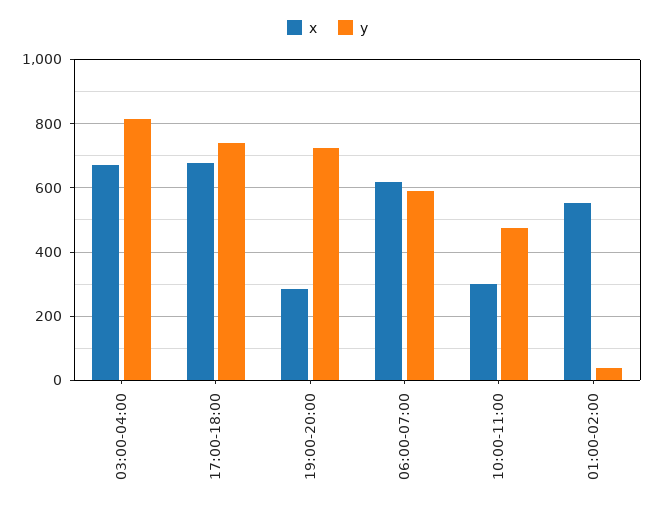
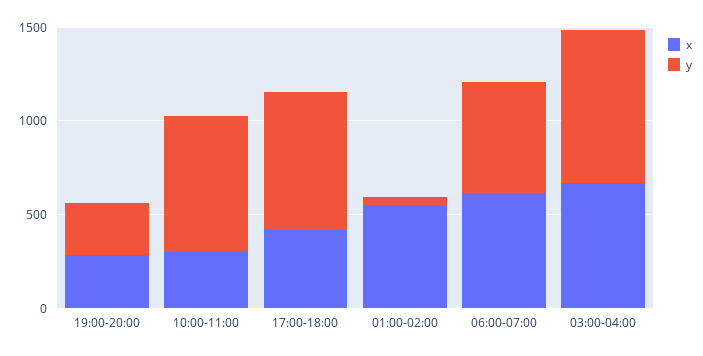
x, 17:00-18:00: 680 -> 400
y, 19:00-20:00: 720 -> 300
y, 10:00-11:00: 480 -> 700

